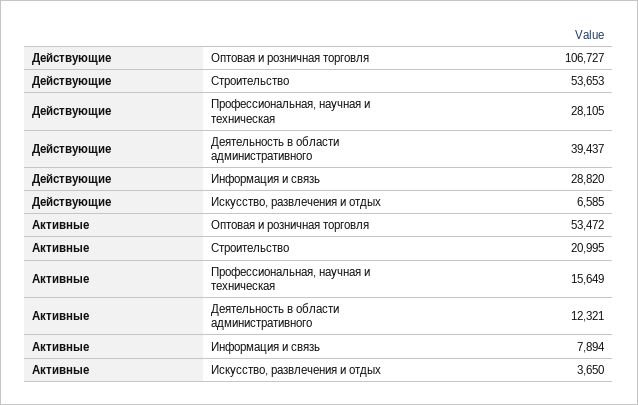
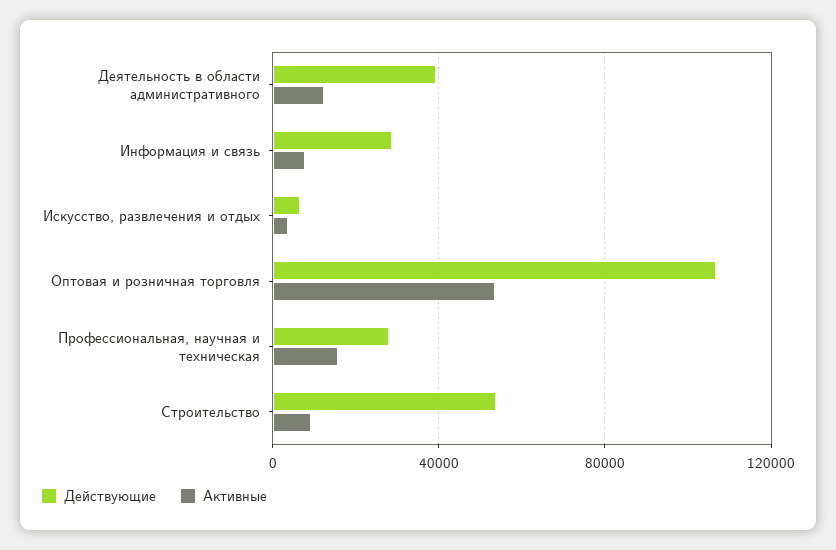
Активные, Строительство: 20995 -> 10000

